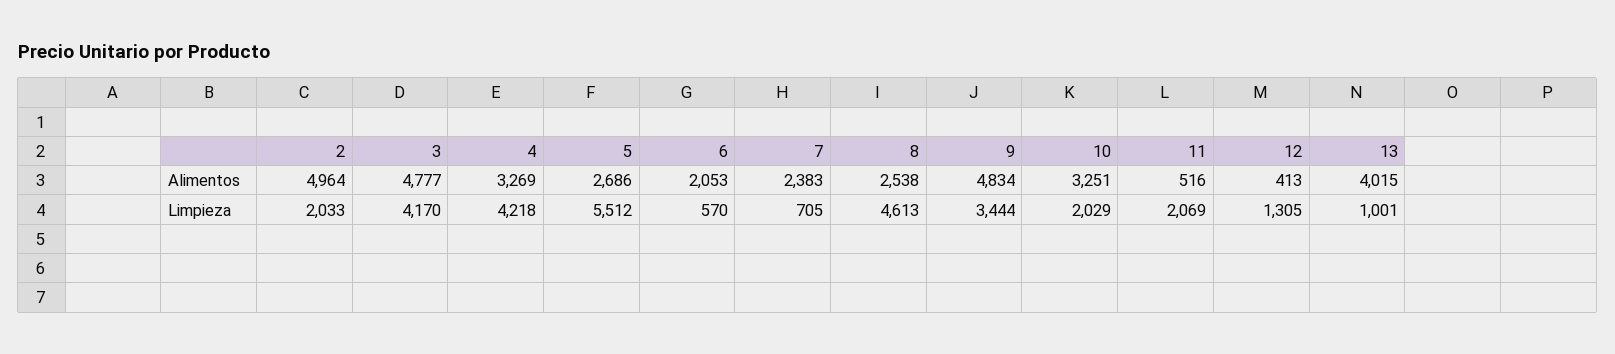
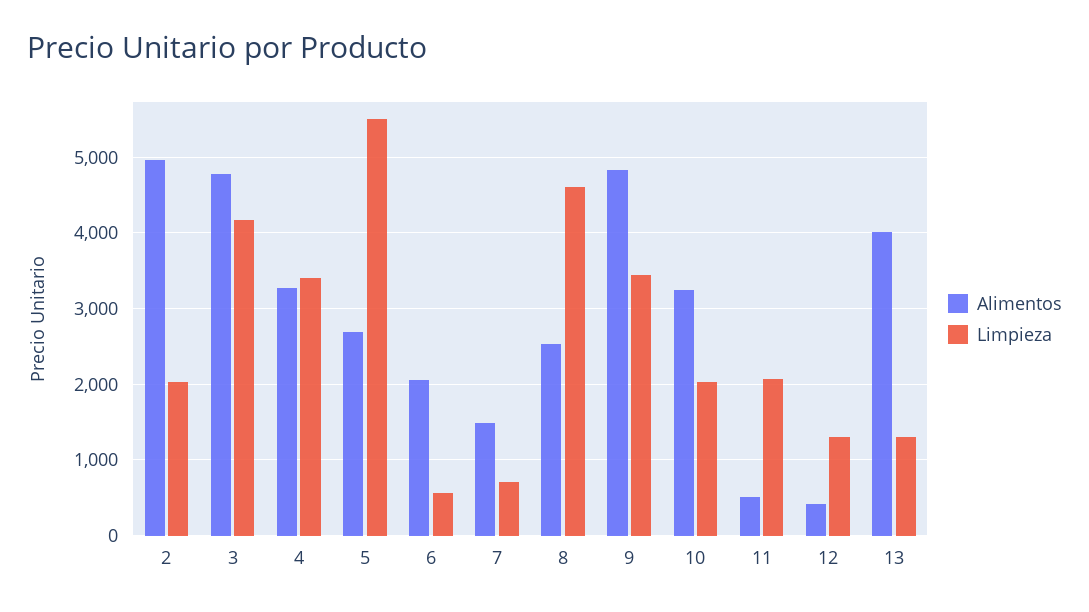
Alimentos, 7: 2383 -> 1500
Limpieza, 4: 4218 -> 3400
Limpieza, 13: 1001 -> 1300

